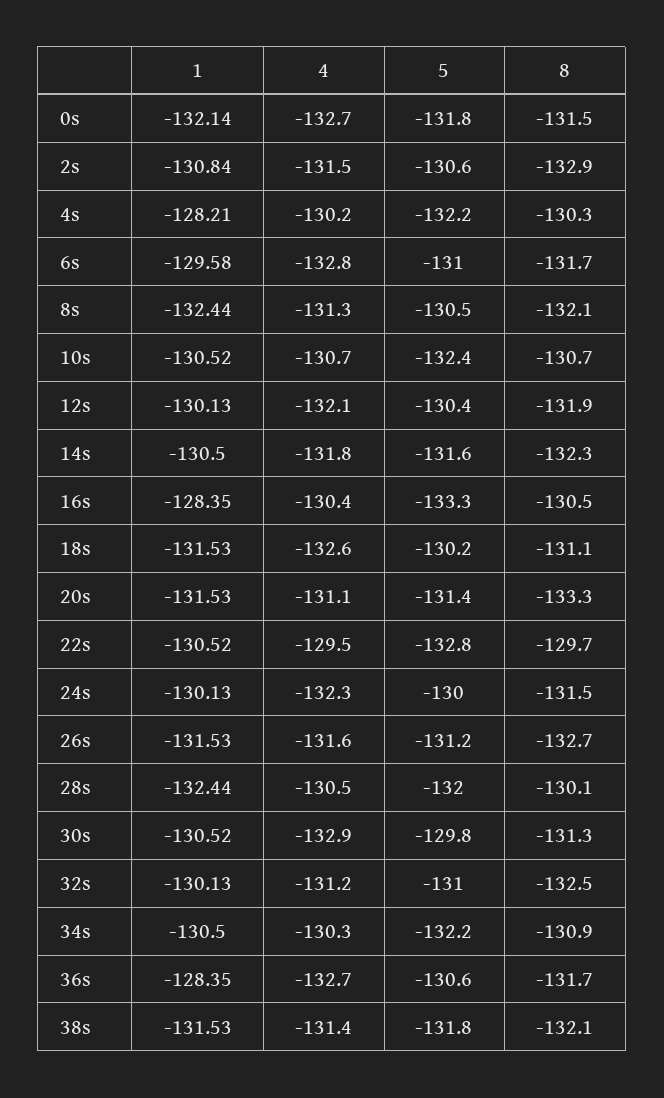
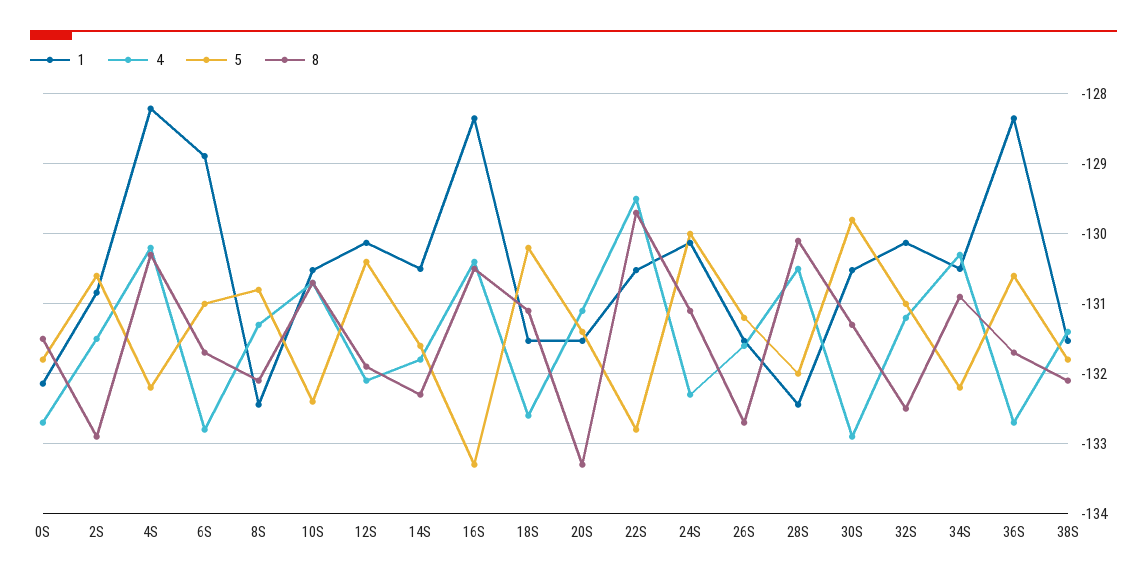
1, 6s: -129.58 -> -128.9
5, 8s: -130.5 -> -130.8
8, 24s: -131.5 -> -131.1

